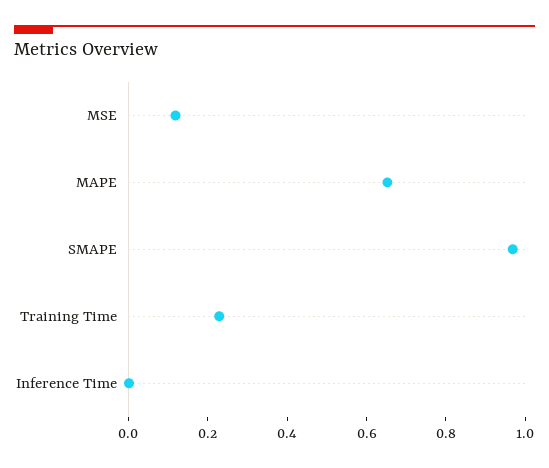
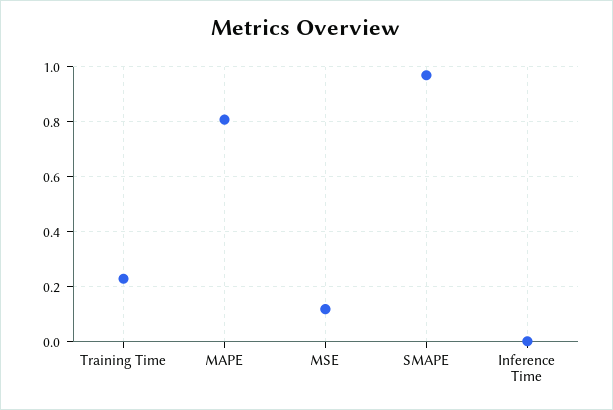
MAPE: 0.65 -> 0.8

